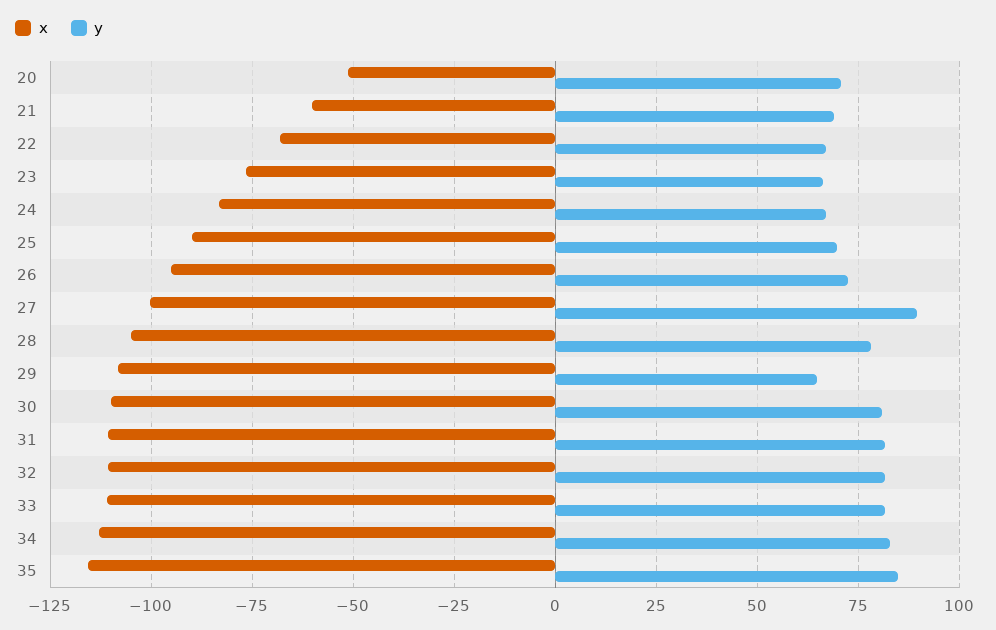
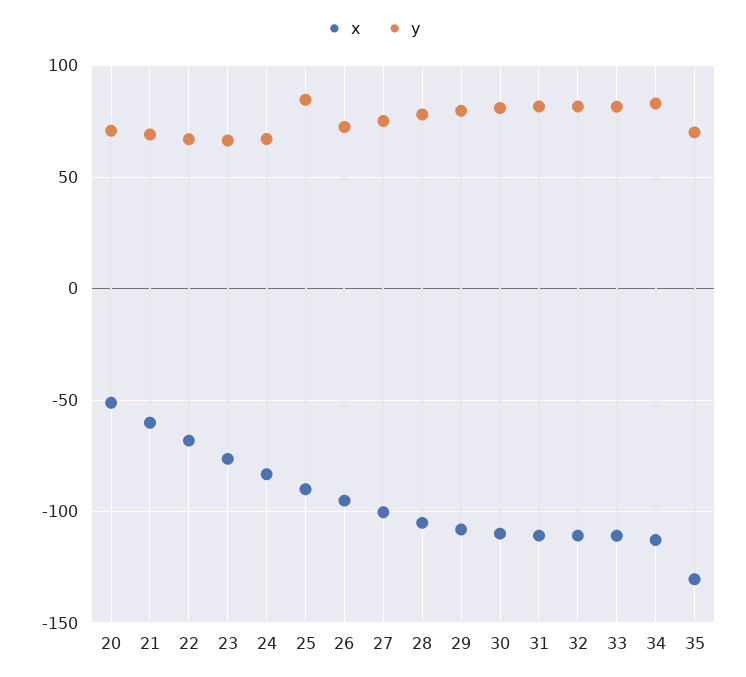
y, 25: 70 -> 85
y, 27: 90 -> 75
y, 29: 65 -> 80
x, 35: -115 -> -130
y, 35: 85 -> 70

